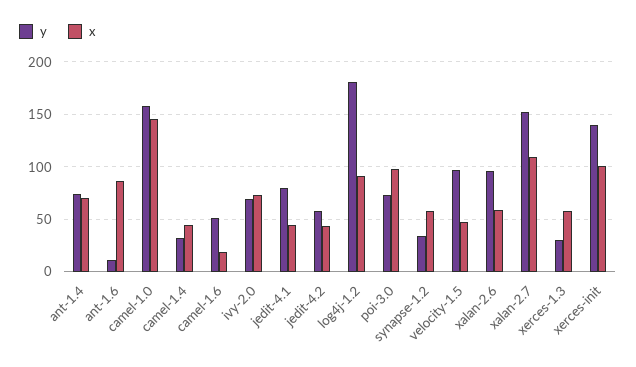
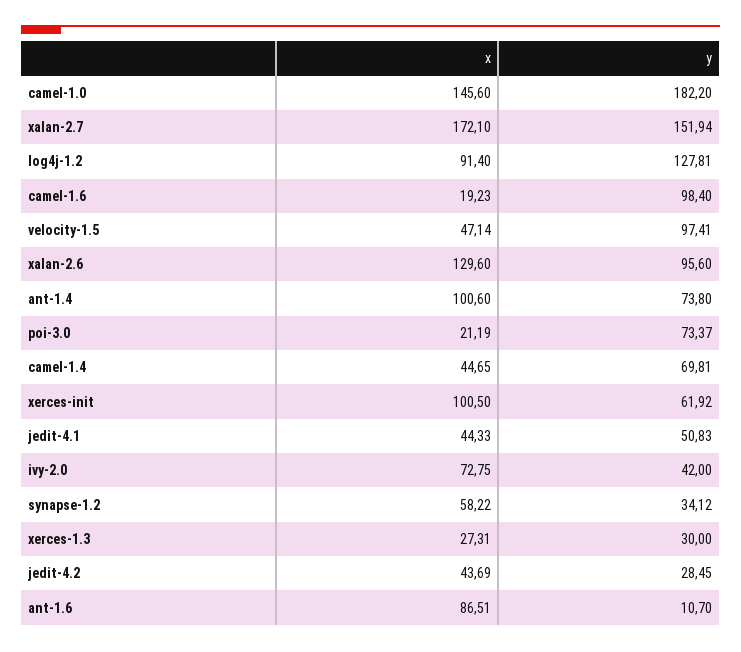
x, ant-1.4: 70 -> 100.6
y, camel-1.0: 160 -> 182.2
y, camel-1.4: 30 -> 69.81
y, camel-1.6: 50 -> 98.4
y, ivy-2.0: 70 -> 42
y, jedit-4.1: 80 -> 50.83
y, jedit-4.2: 60 -> 28.45
y, log4j-1.2: 180 -> 127.81
x, poi-3.0: 100 -> 21.19
x, xalan-2.6: 60 -> 129.6
x, xalan-2.7: 110 -> 172.1
x, xerces-1.3: 60 -> 27.31
y, xerces-init: 140 -> 61.92

